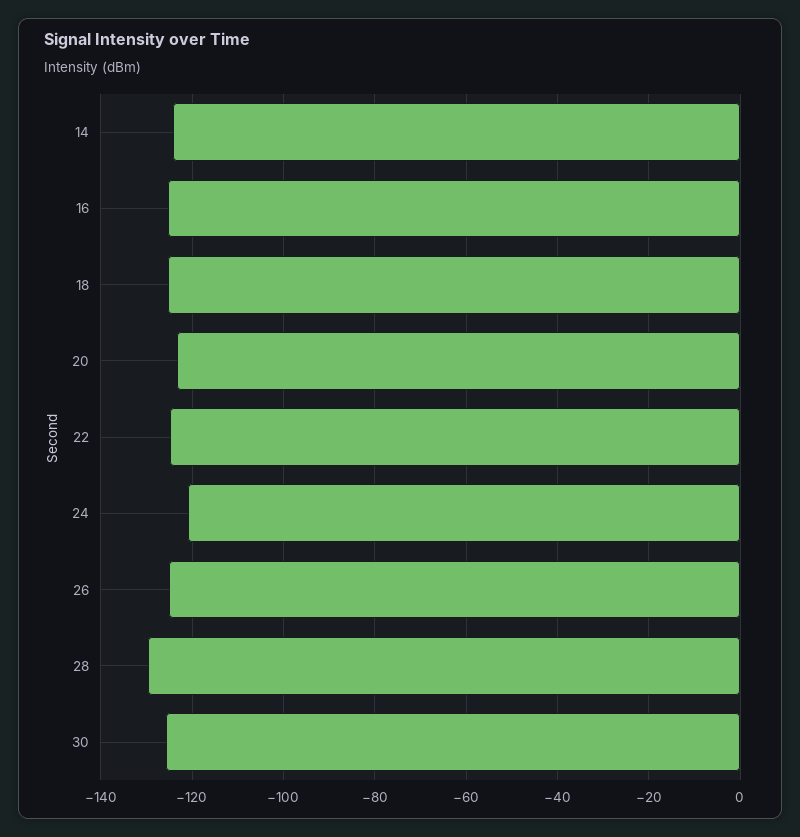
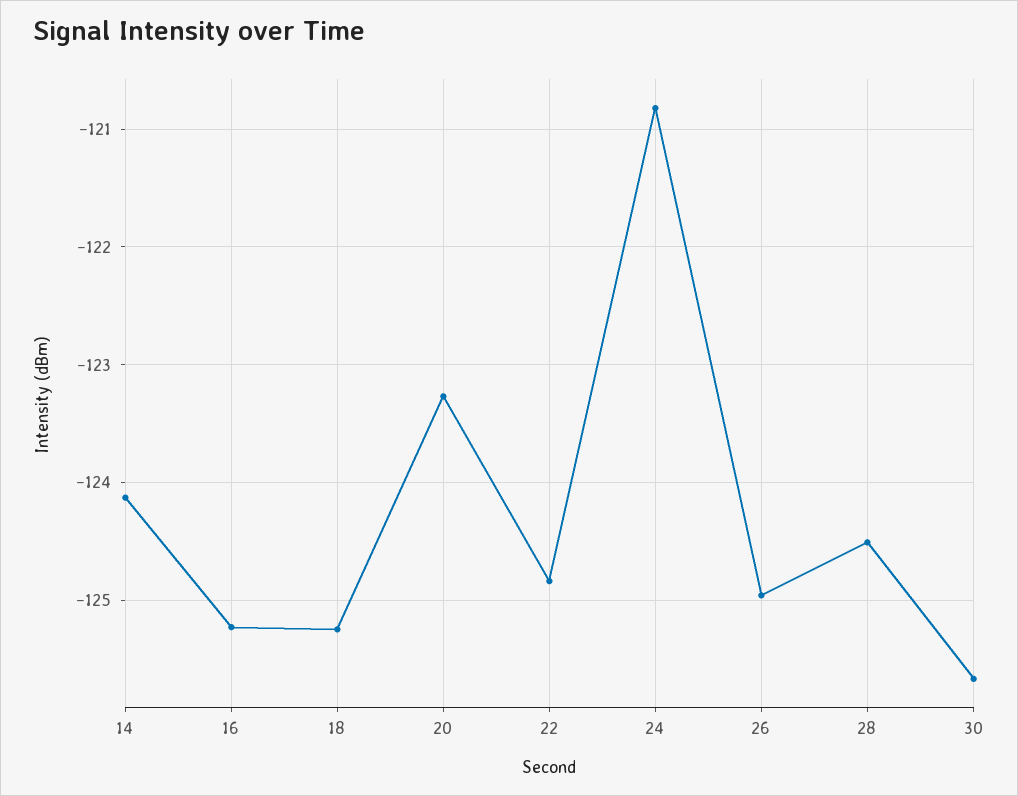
28: -130 -> -124.5

